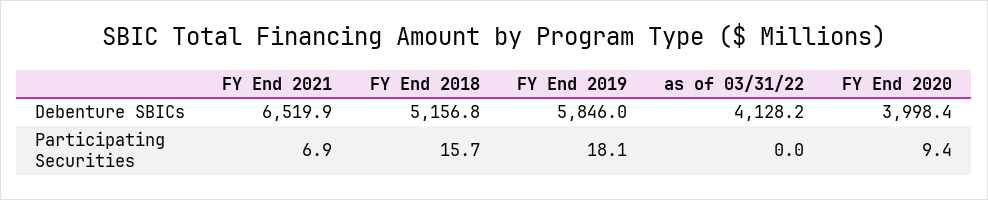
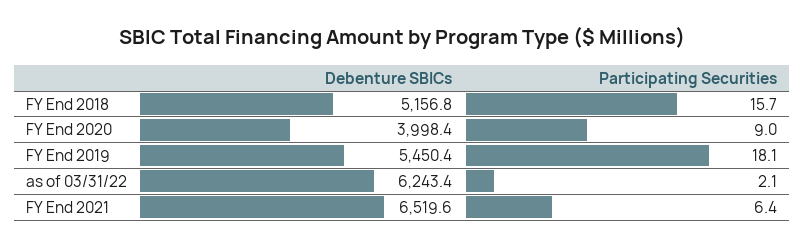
FY End 2021, Debenture SBICs: 6519.9 -> 6519.6
FY End 2019, Debenture SBICs: 5846 -> 5450.4
as of 03/31/22, Debenture SBICs: 4128.2 -> 6243.4
FY End 2021, Participating Securities: 6.9 -> 6.4
as of 03/31/22, Participating Securities: 0 -> 2.1
FY End 2020, Participating Securities: 9.4 -> 9

